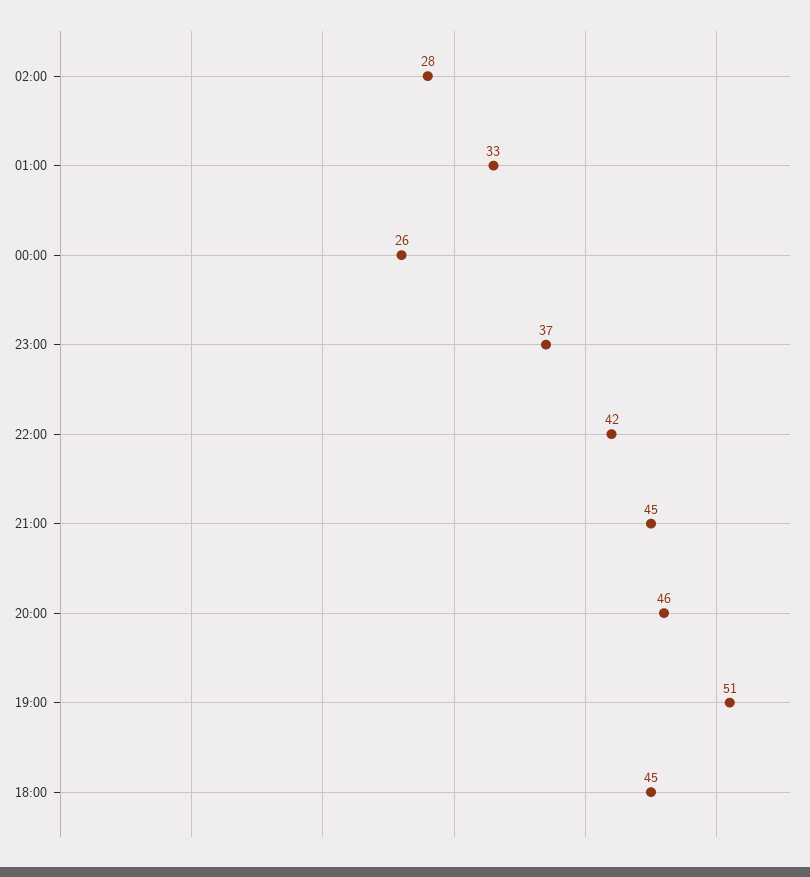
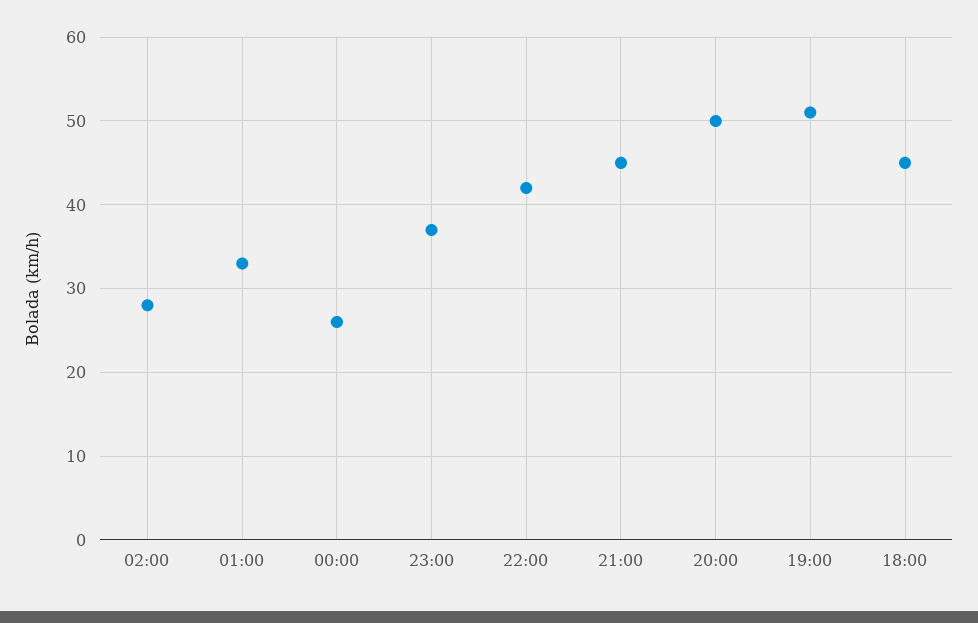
20:00: 46 -> 50

